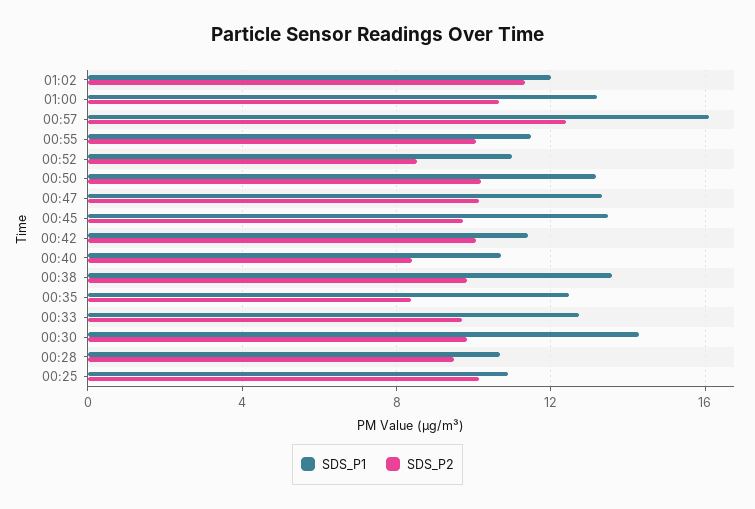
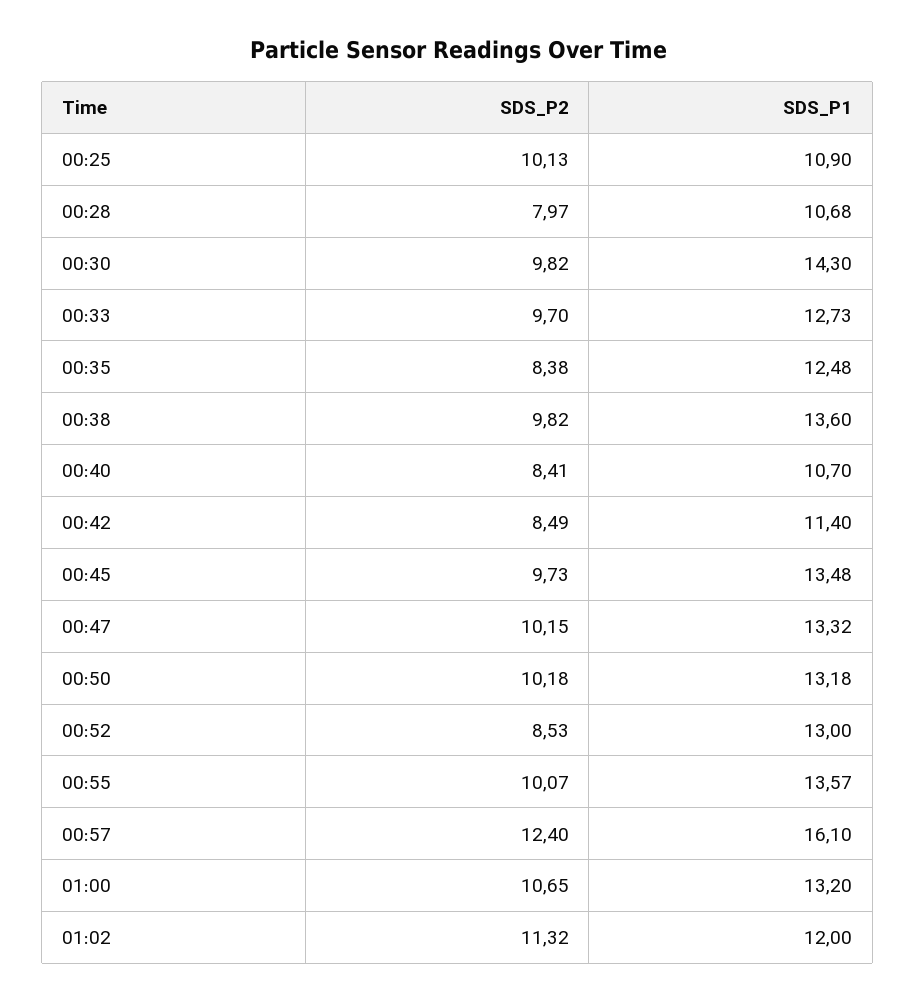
SDS_P1, 00:55: 11.5 -> 13.57
SDS_P1, 00:52: 11 -> 13
SDS_P2, 00:42: 10 -> 8.49
SDS_P2, 00:28: 9.5 -> 7.97

